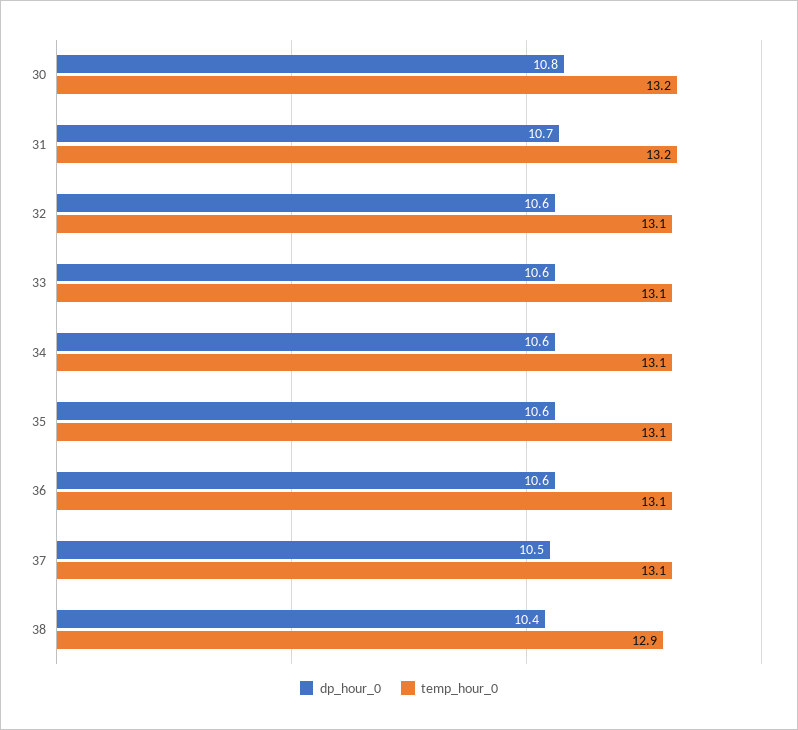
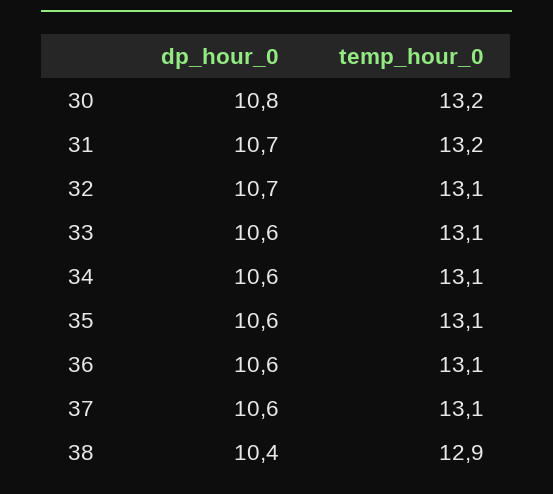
dp_hour_0, 32: 10.6 -> 10.7
dp_hour_0, 37: 10.5 -> 10.6

